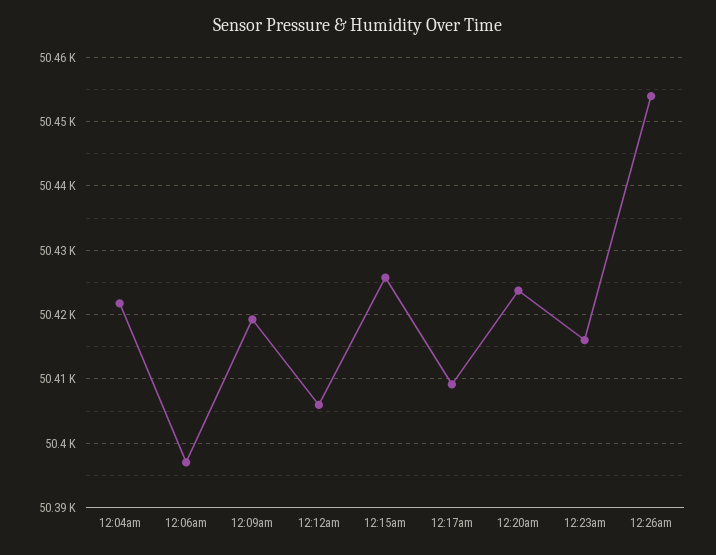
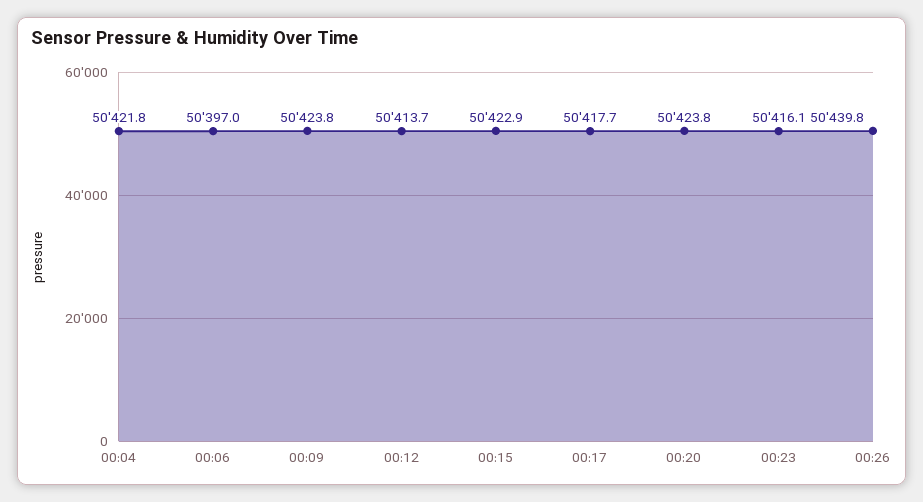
12:09am: 50419 -> 50423.8
12:12am: 50406 -> 50413.7
12:15am: 50426 -> 50422.9
12:17am: 50409 -> 50417.7
12:26am: 50454 -> 50439.8

